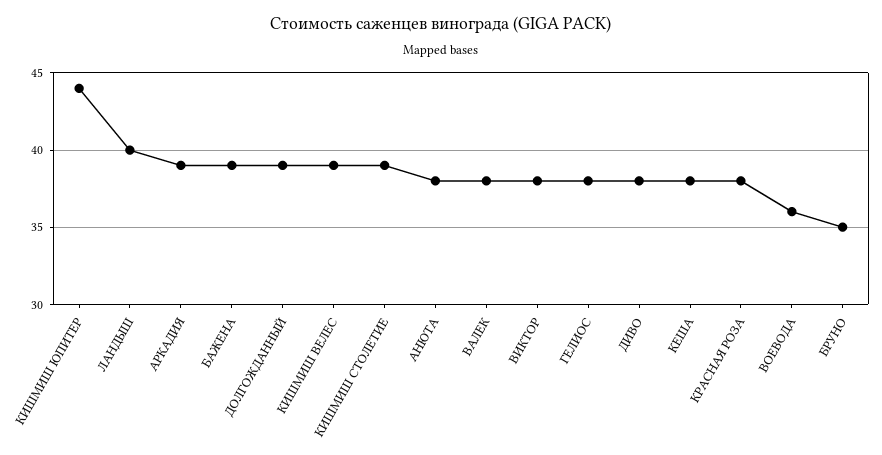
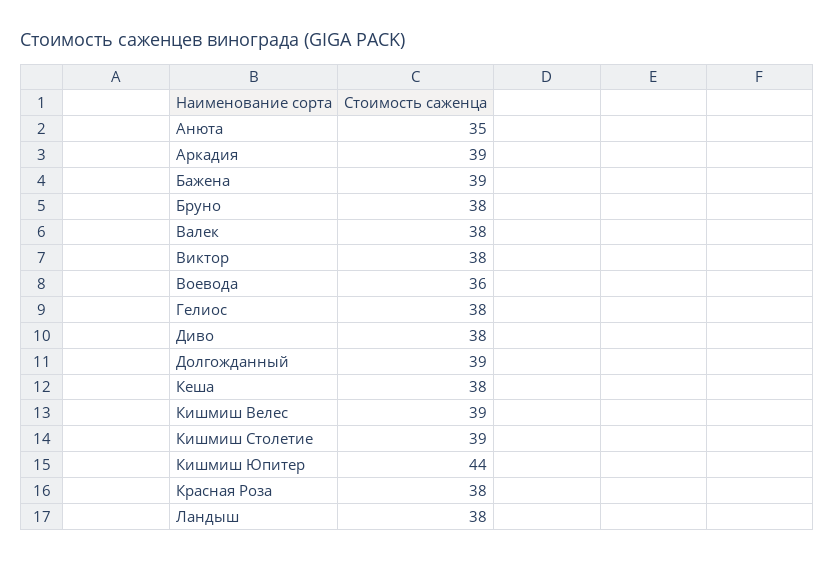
ЛАНДЫШ: 40 -> 38
АНЮТА: 38 -> 35
БРУНО: 35 -> 38

